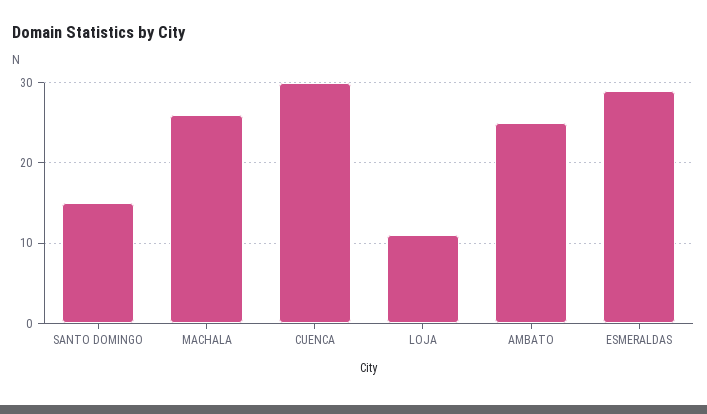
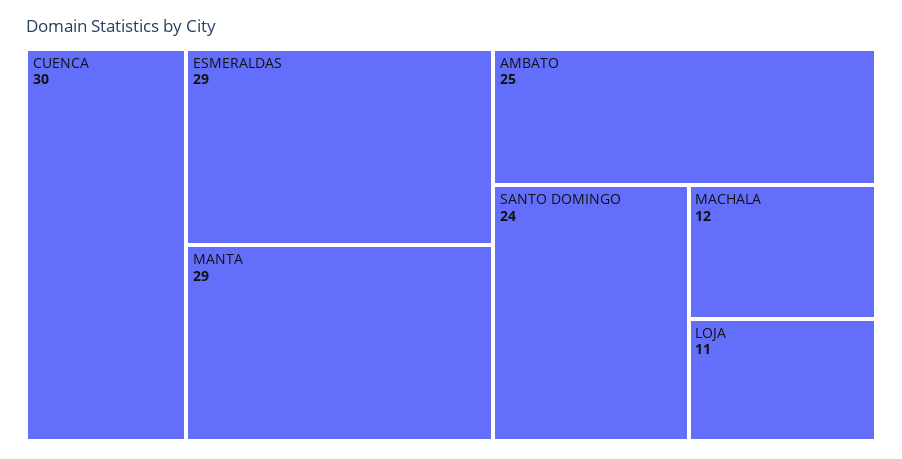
SANTO DOMINGO: 15 -> 24
MACHALA: 26 -> 12
MANTA: none -> 29

